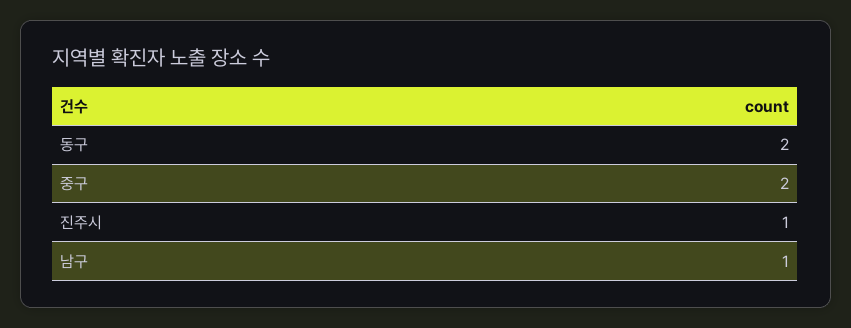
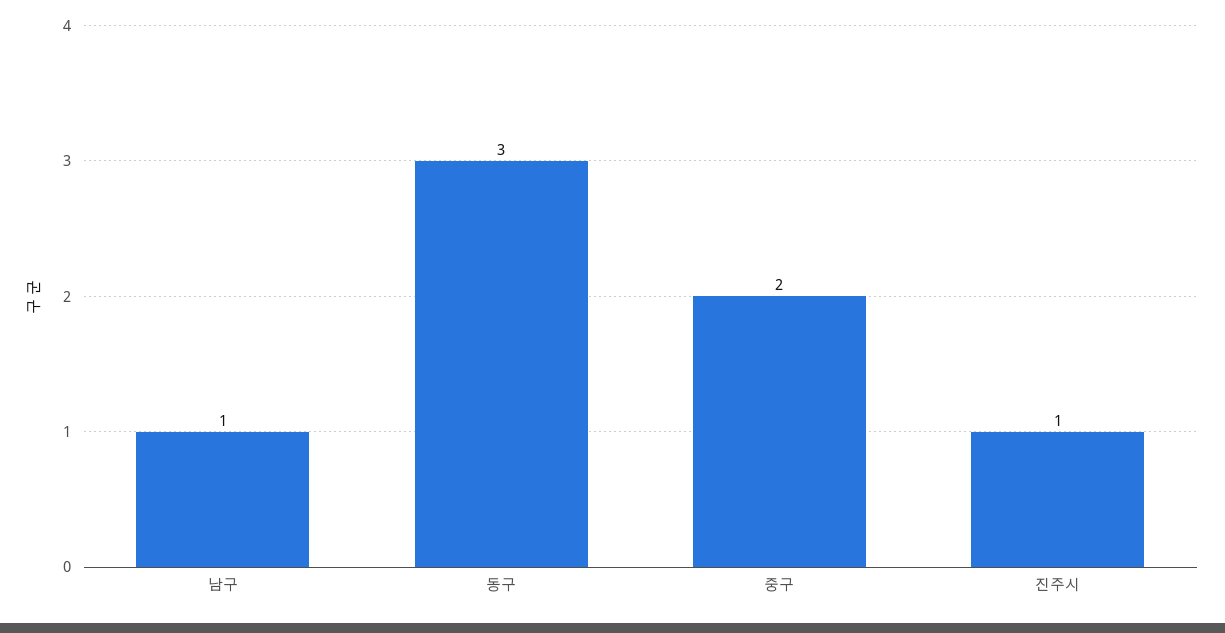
동구: 2 -> 3

